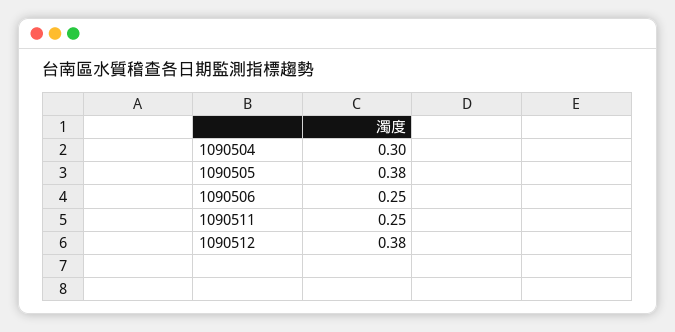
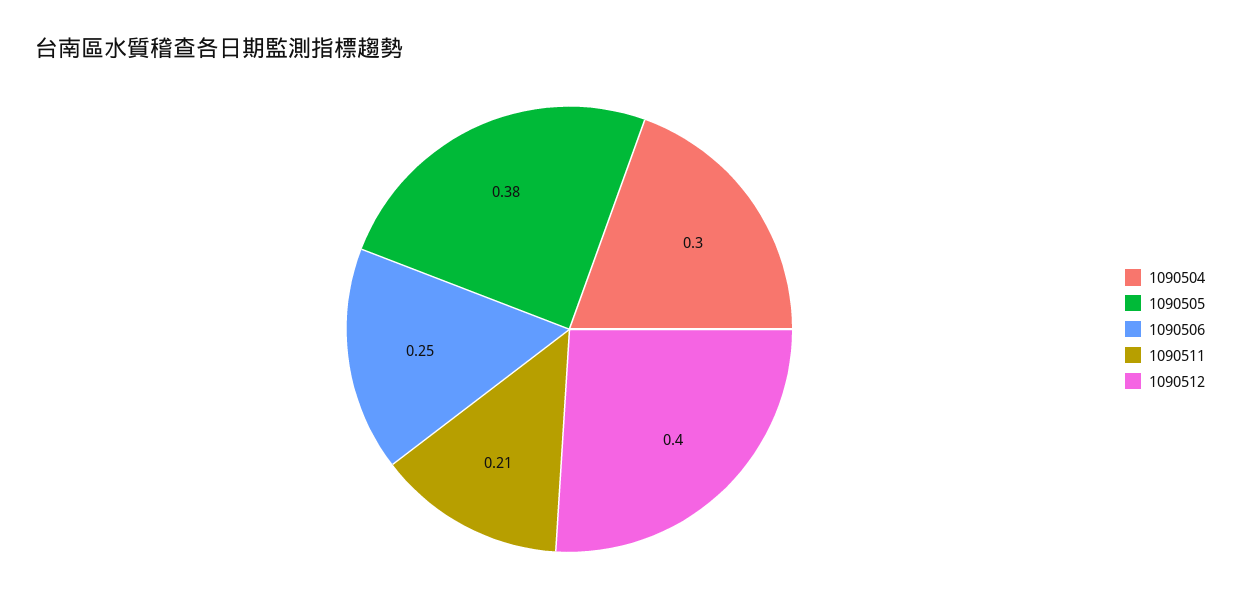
1090511: 0.25 -> 0.21
1090512: 0.38 -> 0.4

